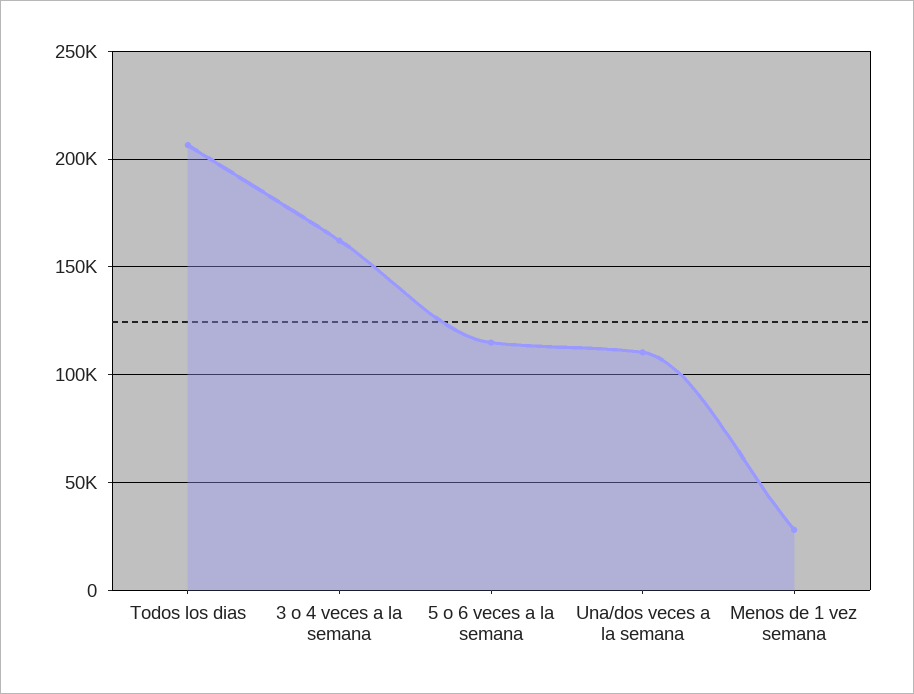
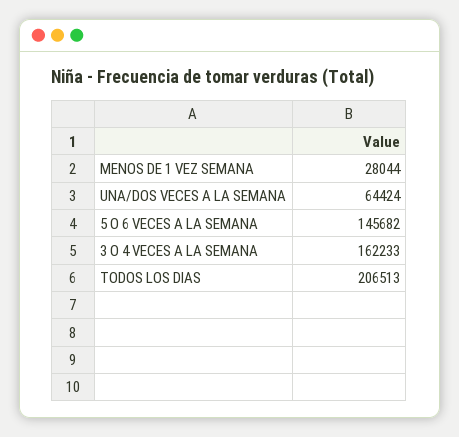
5 o 6 veces a la semana: 115000 -> 145682
Una/dos veces a la semana: 110000 -> 64424

